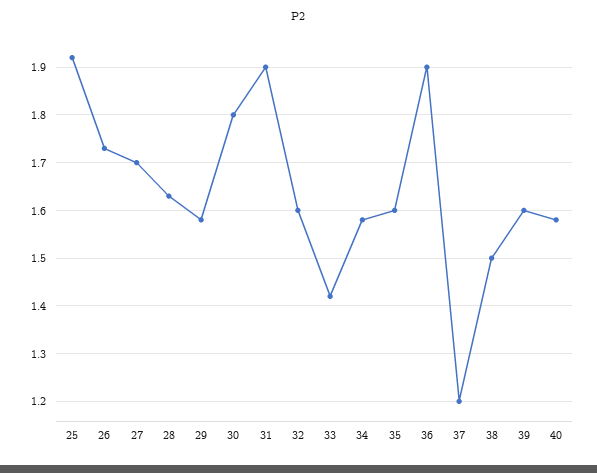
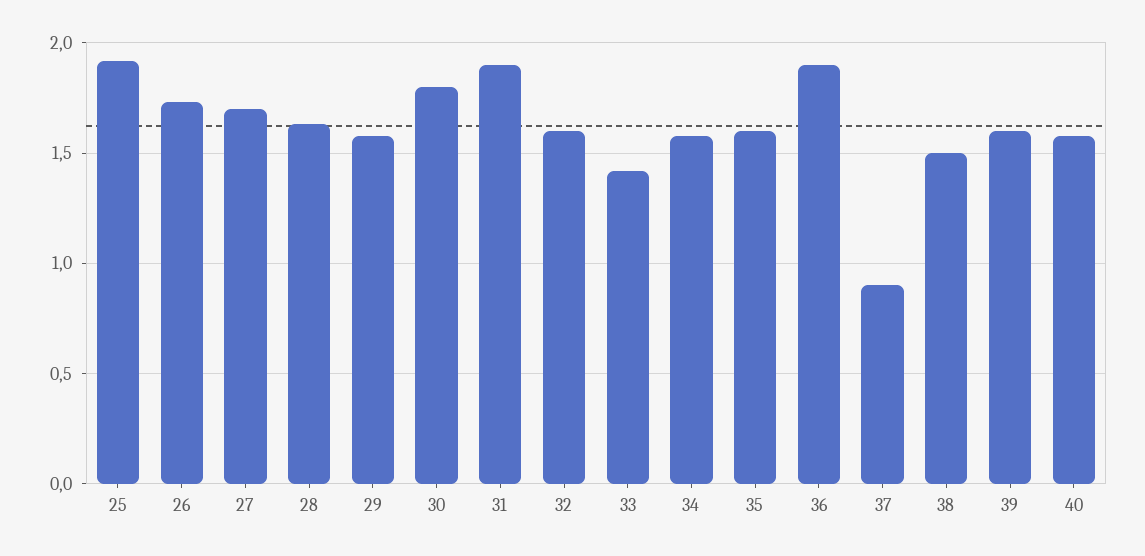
37: 1.2 -> 0.9

